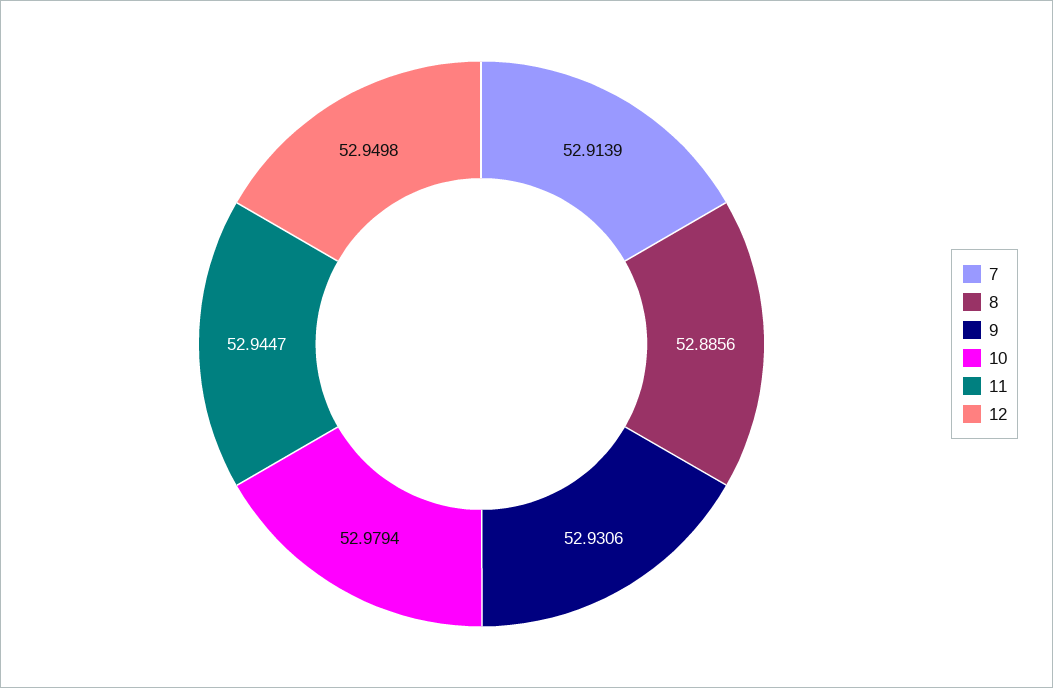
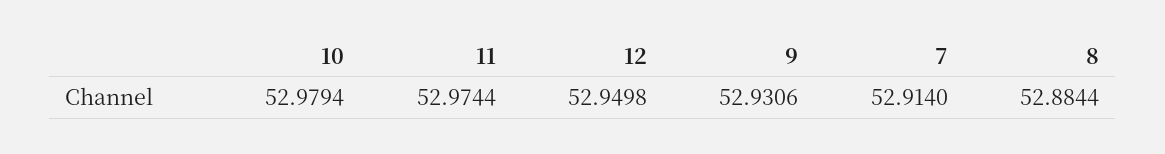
7: 52.9139 -> 52.914
8: 52.8856 -> 52.8844
11: 52.9447 -> 52.9744

